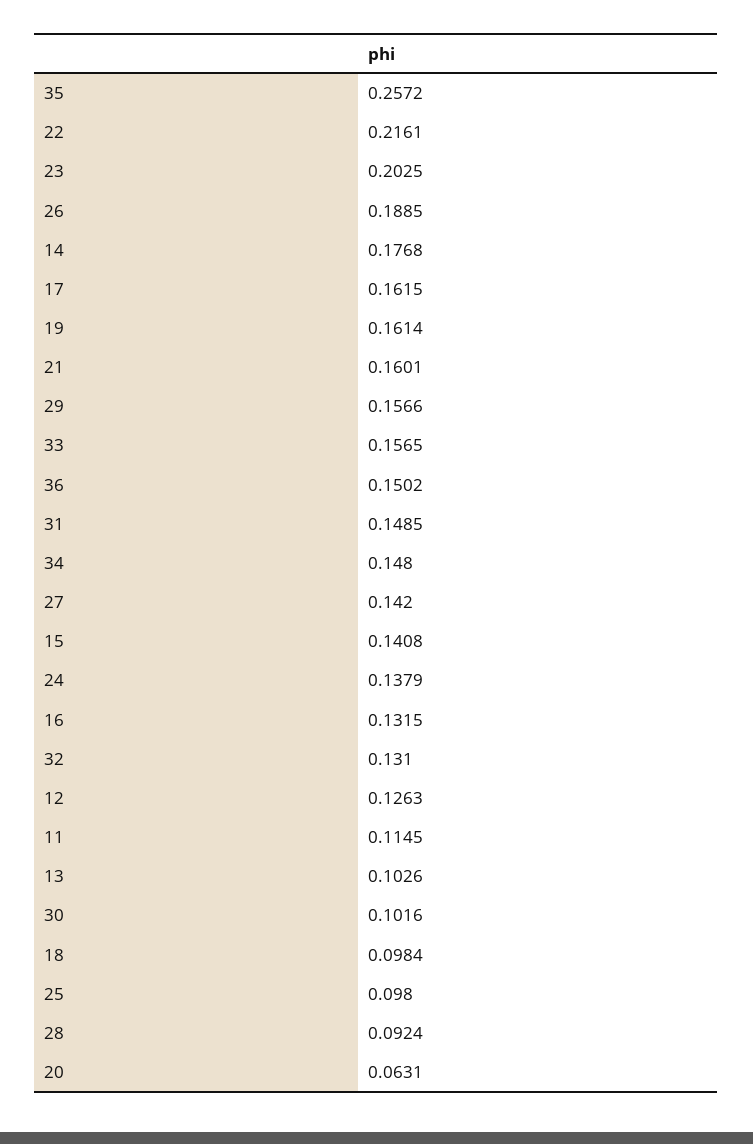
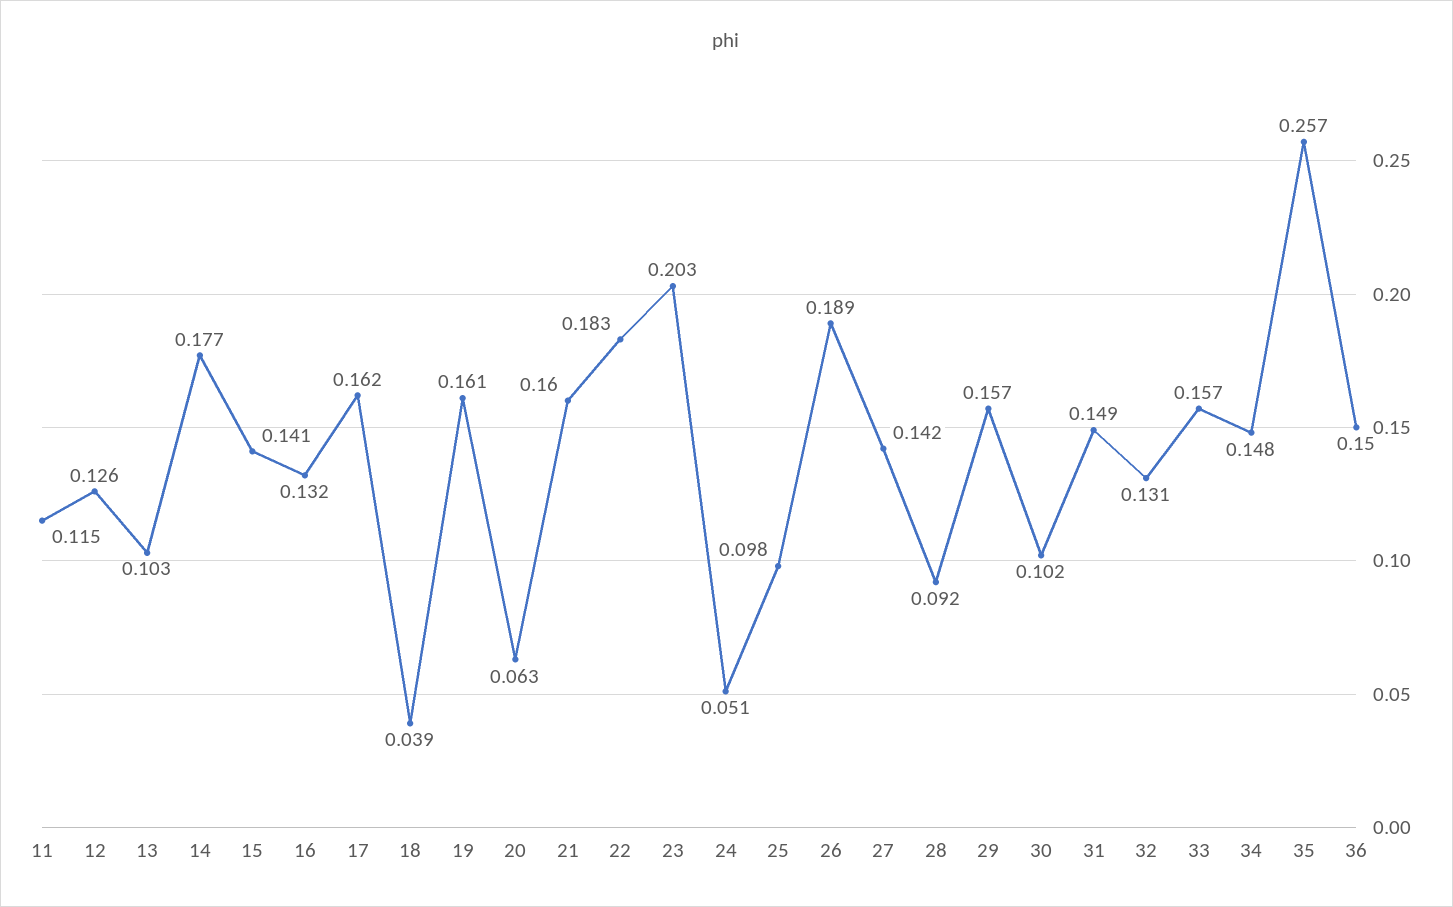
22: 0.2161 -> 0.183
24: 0.1379 -> 0.051
18: 0.0984 -> 0.039

